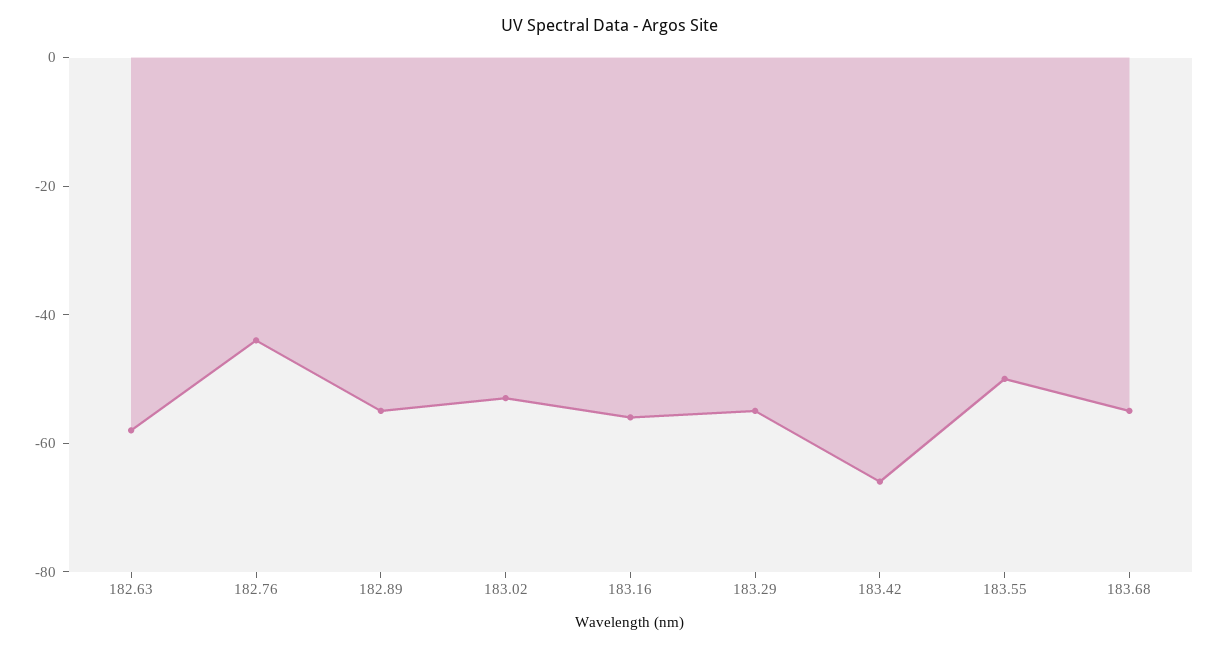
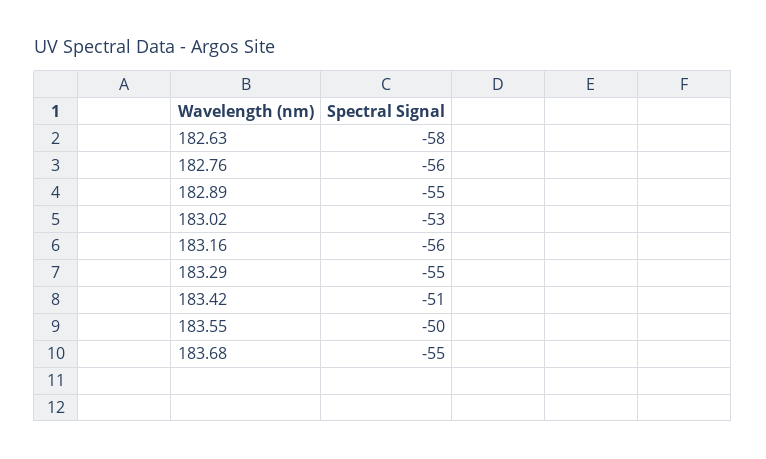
182.76: -45 -> -56
183.42: -65 -> -51

